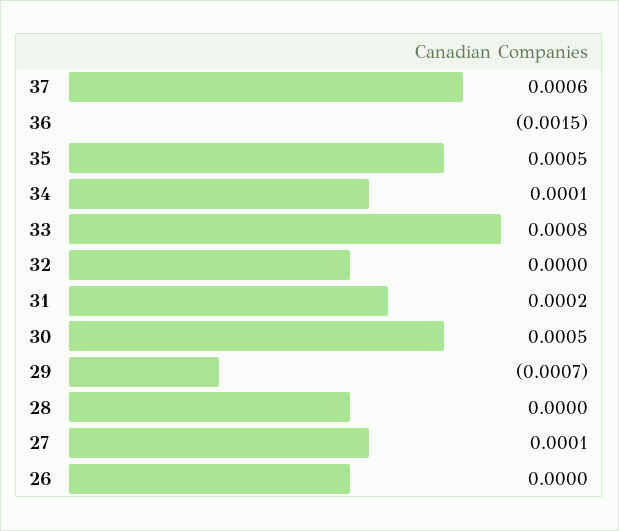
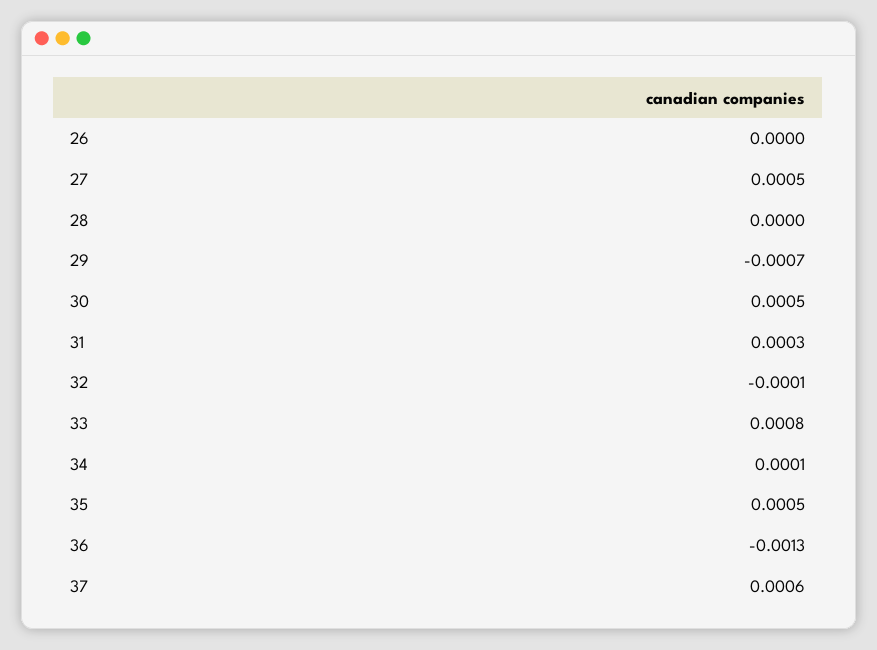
36: -0.0015 -> -0.0013
32: 0 -> -0.0001
31: 0.0002 -> 0.0003
27: 0.0001 -> 0.0005

